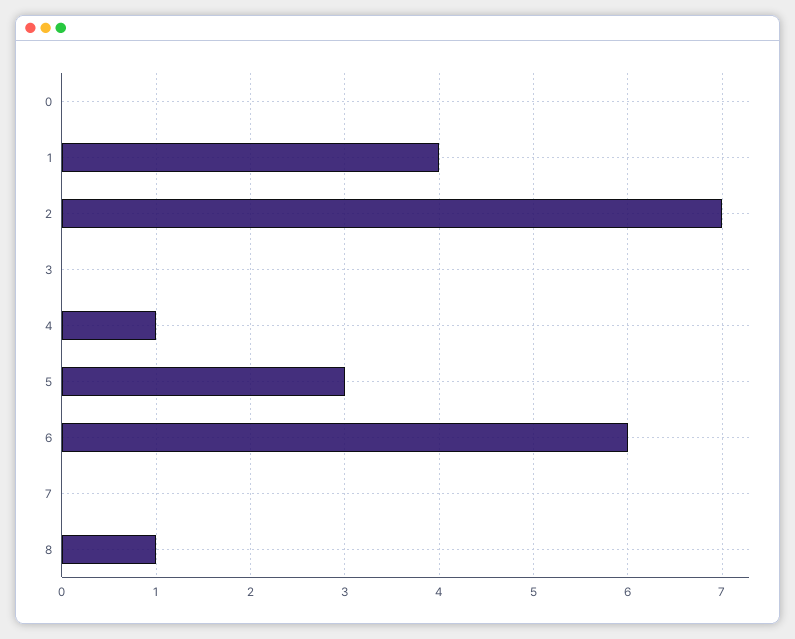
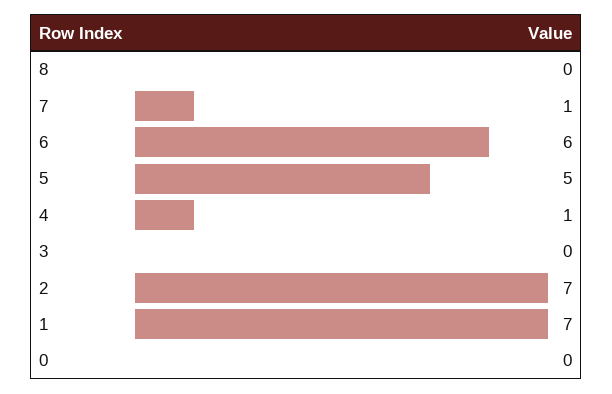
1: 4 -> 7
5: 3 -> 5
7: 0 -> 1
8: 1 -> 0

